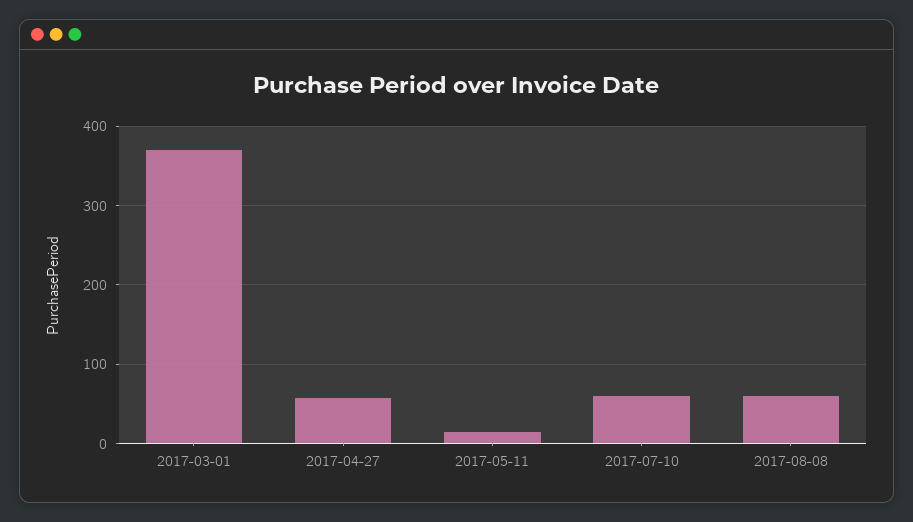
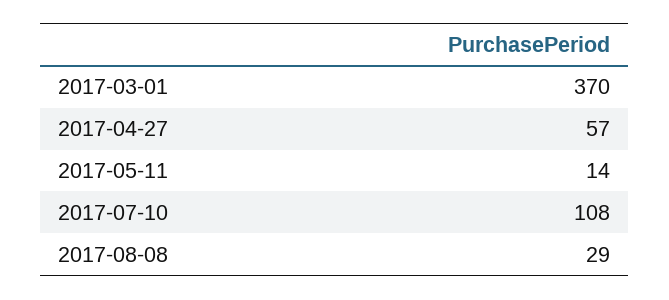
2017-07-10: 60 -> 108
2017-08-08: 60 -> 29

